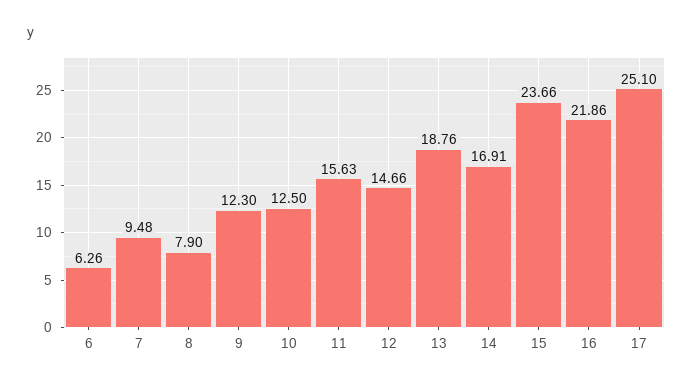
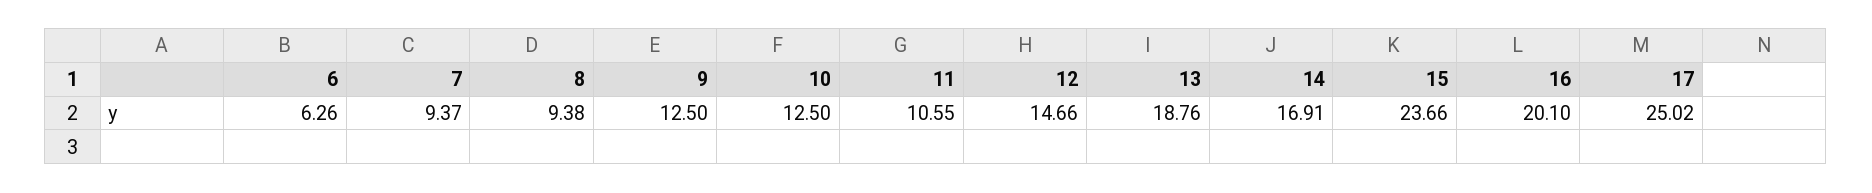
7: 9.48 -> 9.37
8: 7.9 -> 9.38
9: 12.3 -> 12.5
11: 15.63 -> 10.55
16: 21.86 -> 20.1
17: 25.1 -> 25.02

